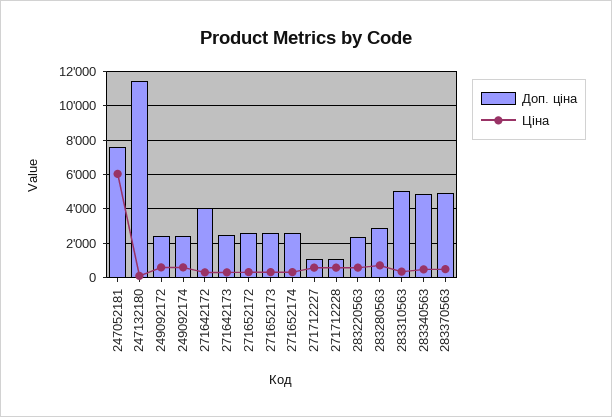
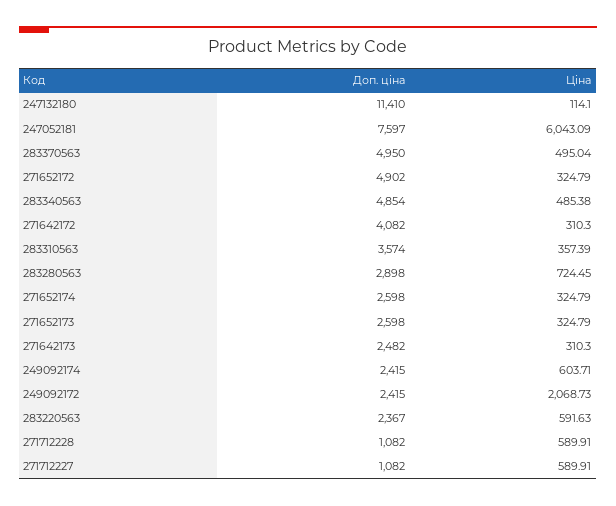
Ціна, 249092172: 500 -> 2068.73
Доп. ціна, 271652172: 2500 -> 4902
Доп. ціна, 283310563: 5000 -> 3574

